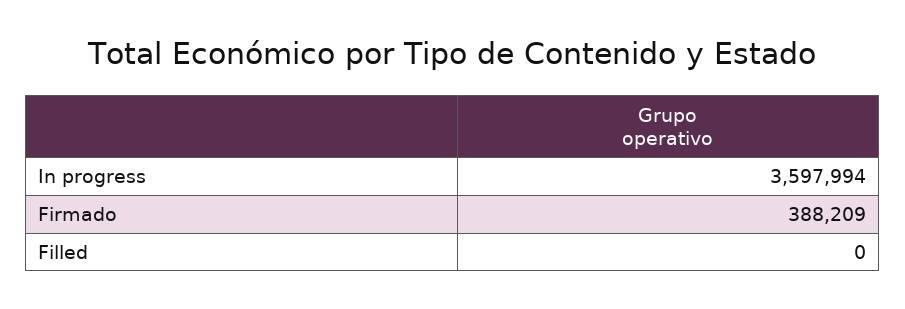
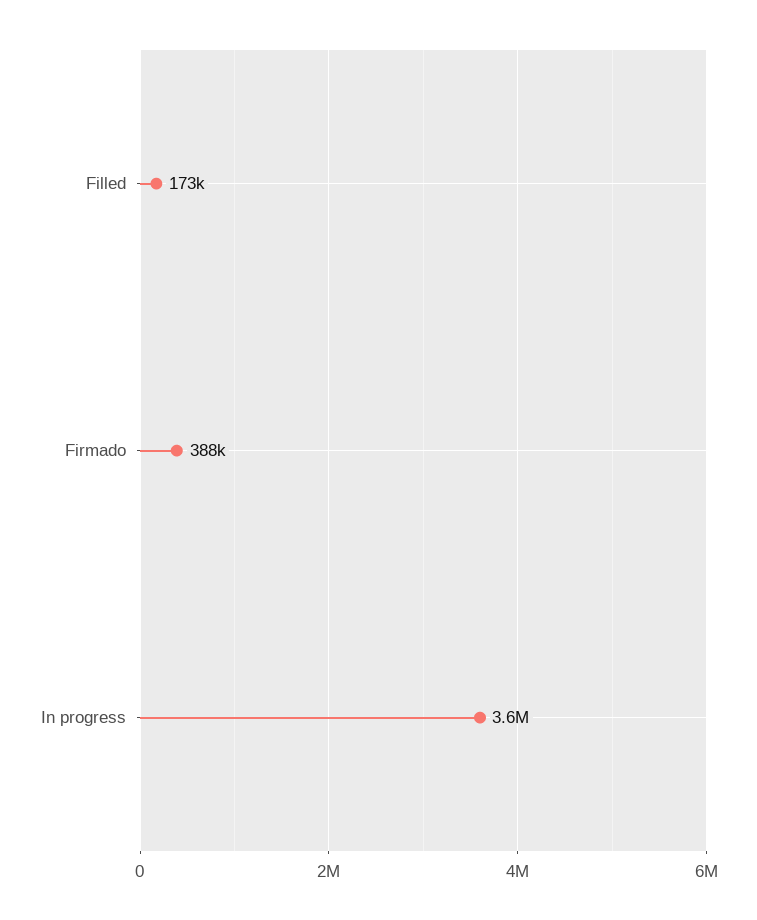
Filled: 0 -> 173000

